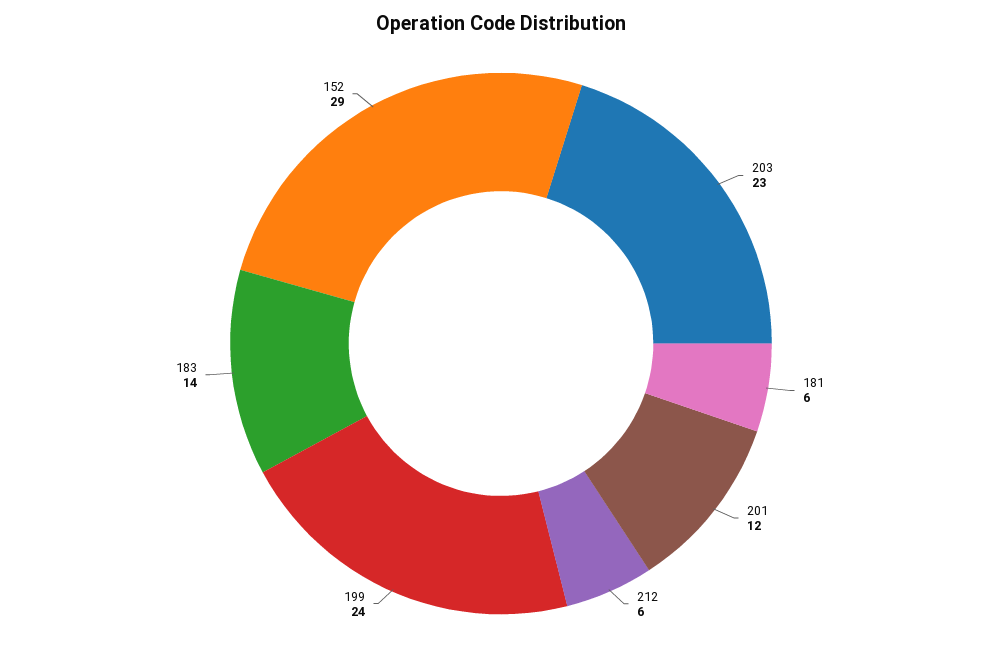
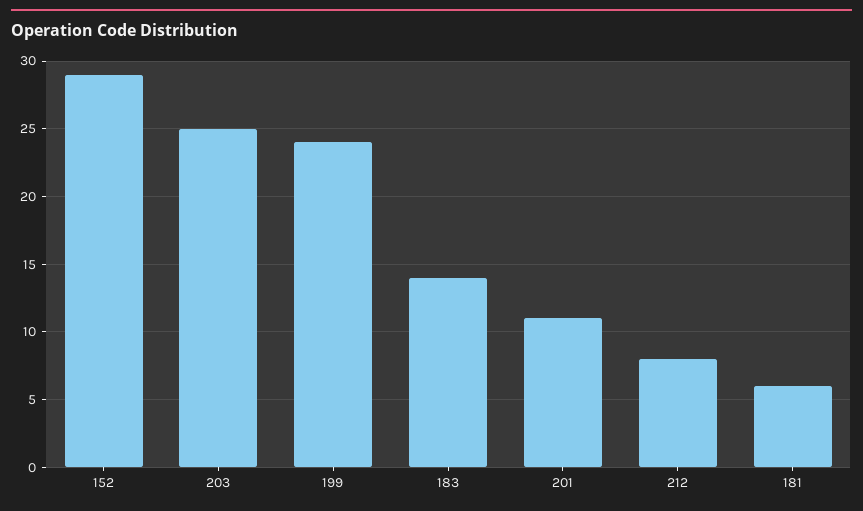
203: 23 -> 25
201: 12 -> 11
212: 6 -> 8

